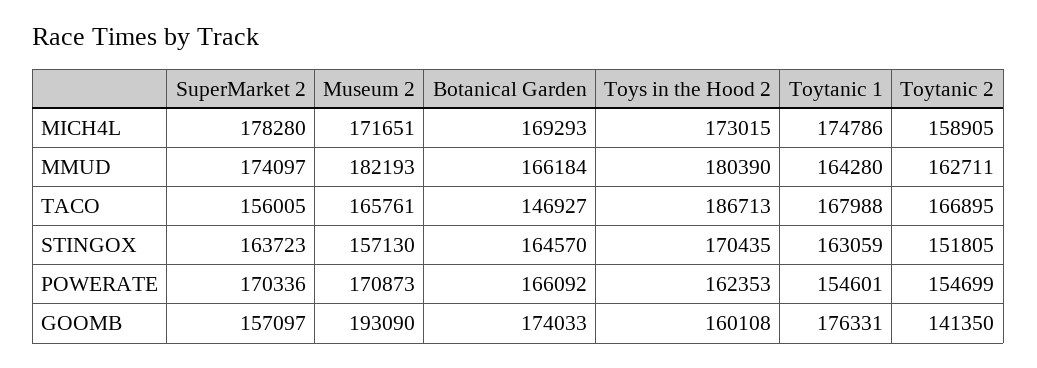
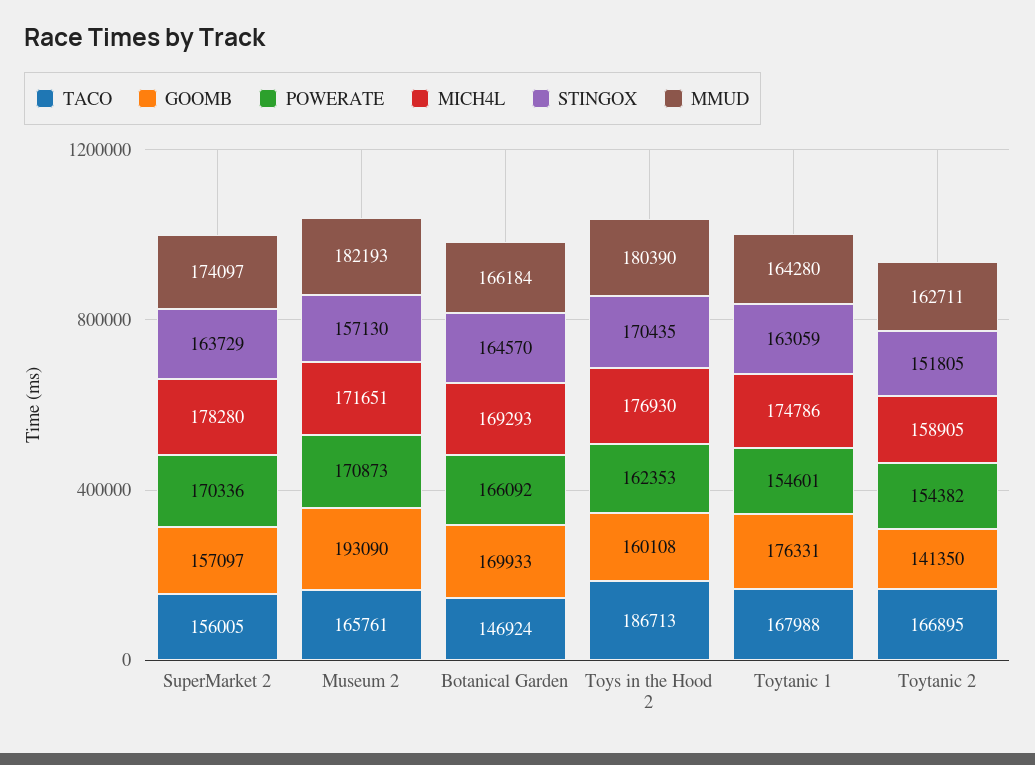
MICH4L, Toys in the Hood 2: 173015 -> 176930
TACO, Botanical Garden: 146927 -> 146924
STINGOX, SuperMarket 2: 163723 -> 163729
POWERATE, Toytanic 2: 154699 -> 154382
GOOMB, Botanical Garden: 174033 -> 169933

